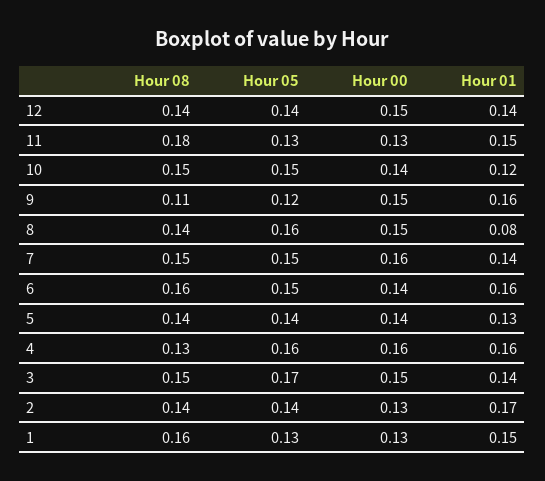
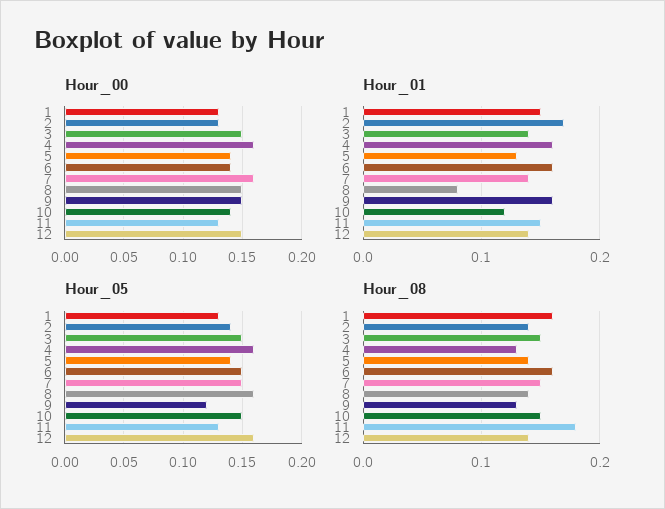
Hour 05, 12: 0.14 -> 0.16
Hour 08, 9: 0.11 -> 0.13
Hour 05, 3: 0.17 -> 0.15

